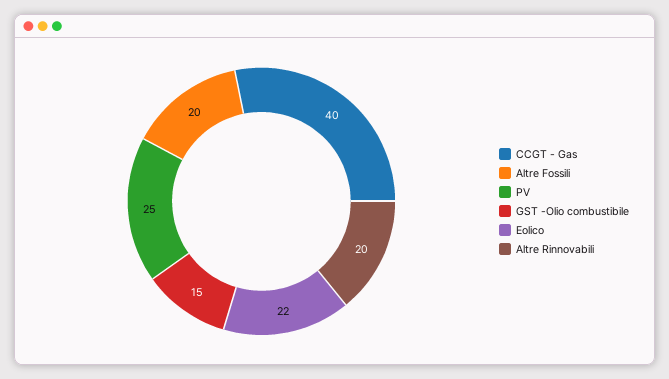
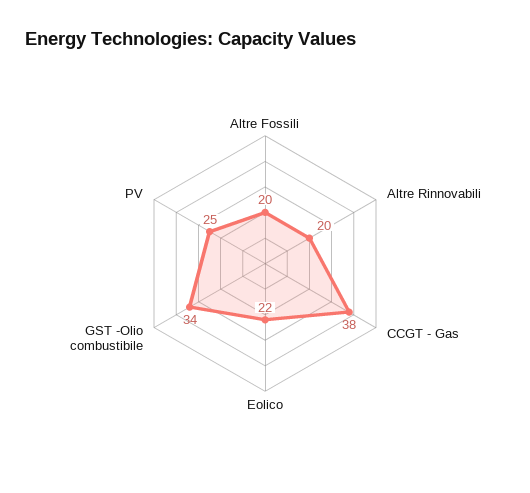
CCGT - Gas: 40 -> 38
GST -Olio combustibile: 15 -> 34

